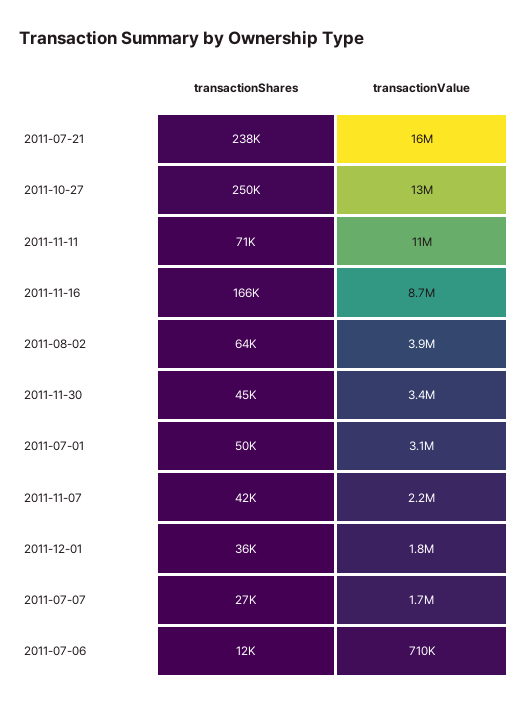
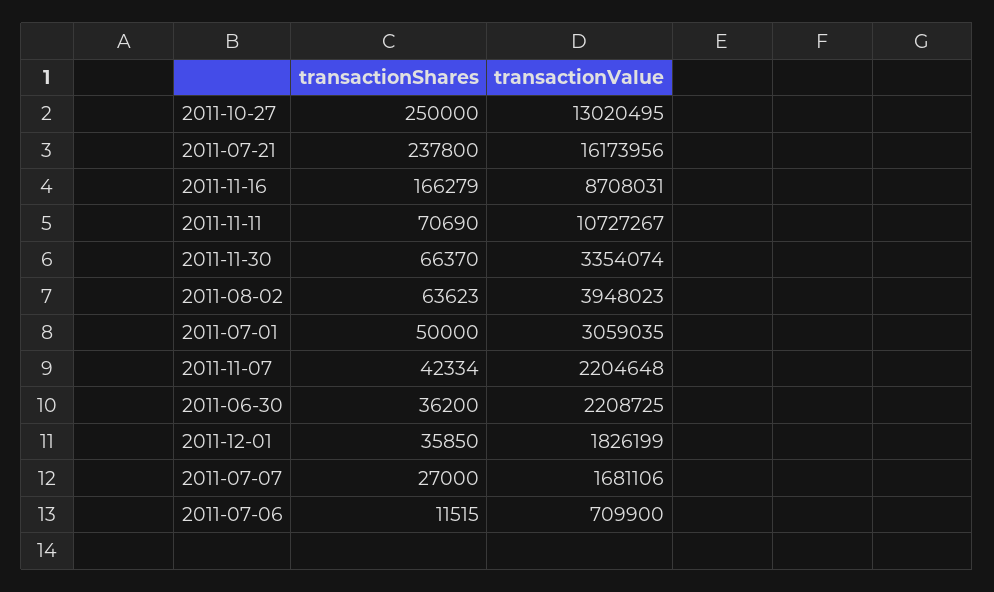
transactionShares, 2011-11-30: 45000 -> 66370
transactionShares, 2011-06-30: none -> 36200
transactionValue, 2011-06-30: none -> 2208725

